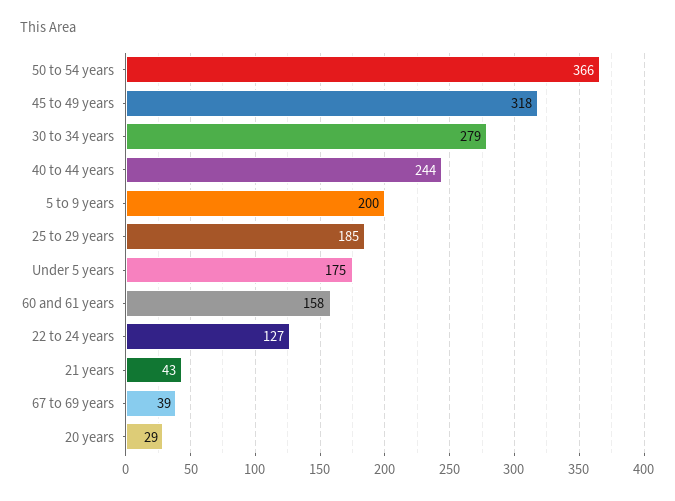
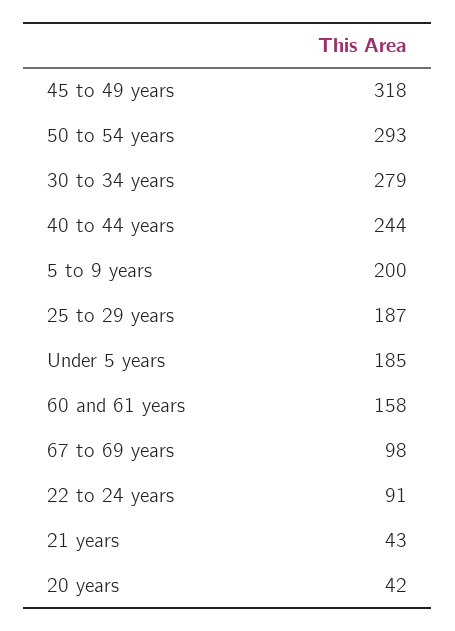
50 to 54 years: 366 -> 293
25 to 29 years: 185 -> 187
Under 5 years: 175 -> 185
22 to 24 years: 127 -> 91
67 to 69 years: 39 -> 98
20 years: 29 -> 42

